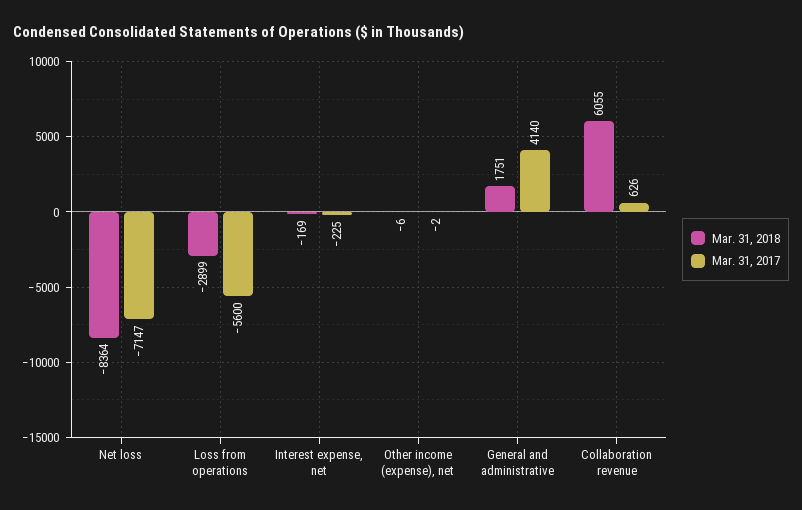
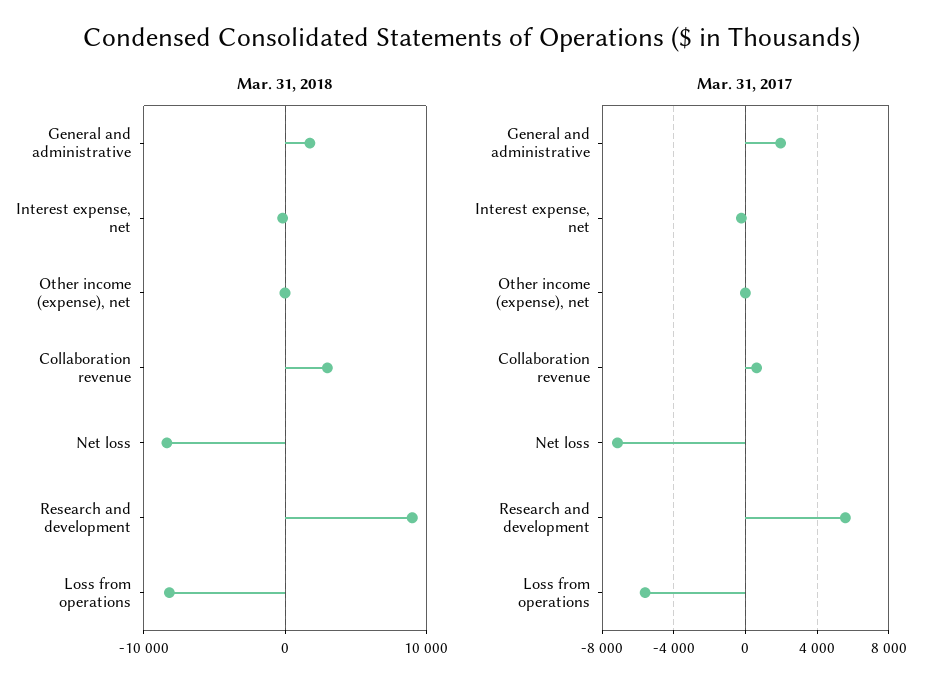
Mar. 31, 2018, Loss from operations: -2899 -> -8000
Mar. 31, 2017, General and administrative: 4140 -> 2000
Mar. 31, 2018, Collaboration revenue: 6055 -> 3000
Mar. 31, 2018, Research and development: none -> 9000
Mar. 31, 2017, Research and development: none -> 5500

